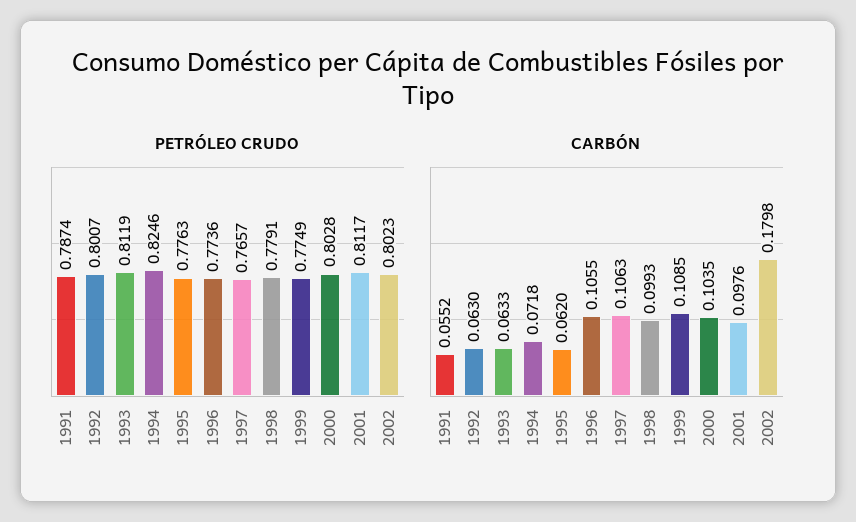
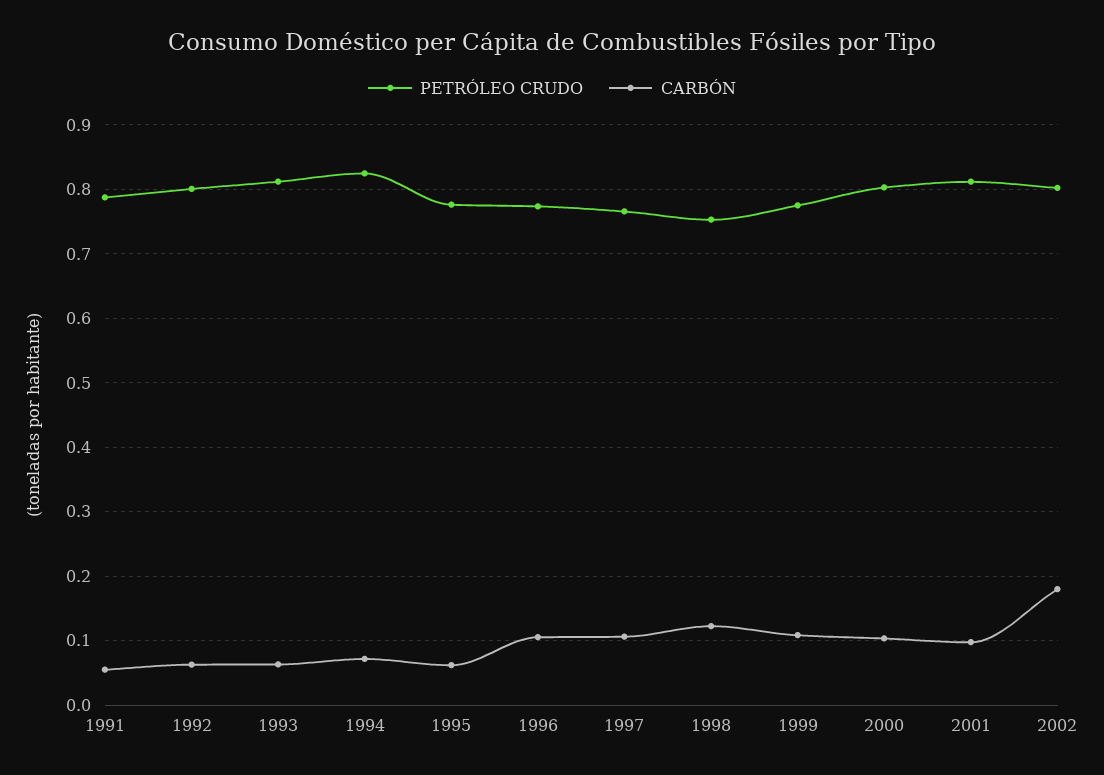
PETRÓLEO CRUDO, 1998: 0.7791 -> 0.75
CARBÓN, 1998: 0.0993 -> 0.12

